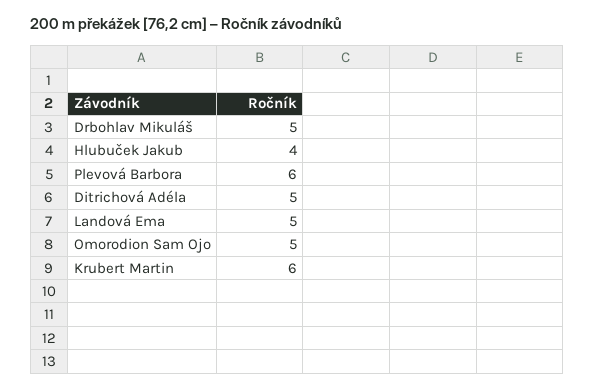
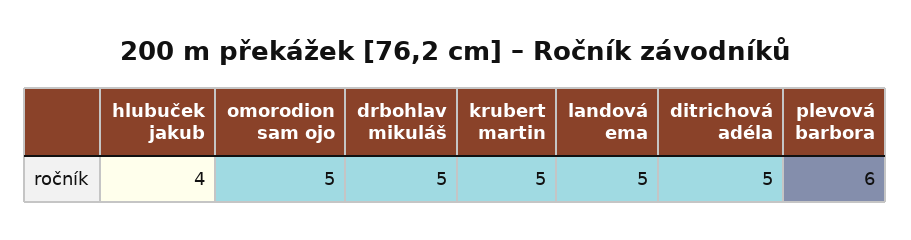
Krubert Martin: 6 -> 5

